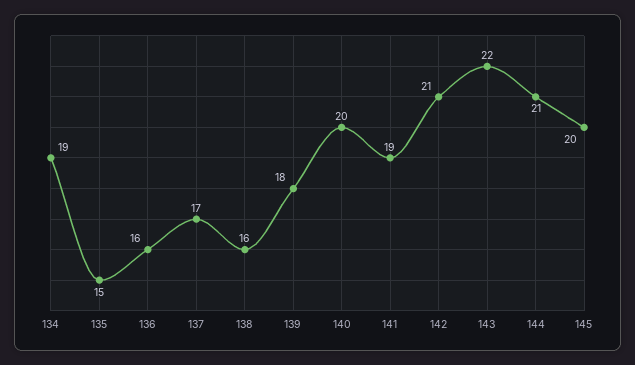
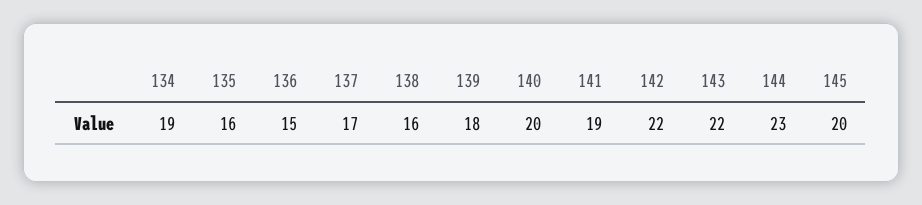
135: 15 -> 16
136: 16 -> 15
142: 21 -> 22
144: 21 -> 23

